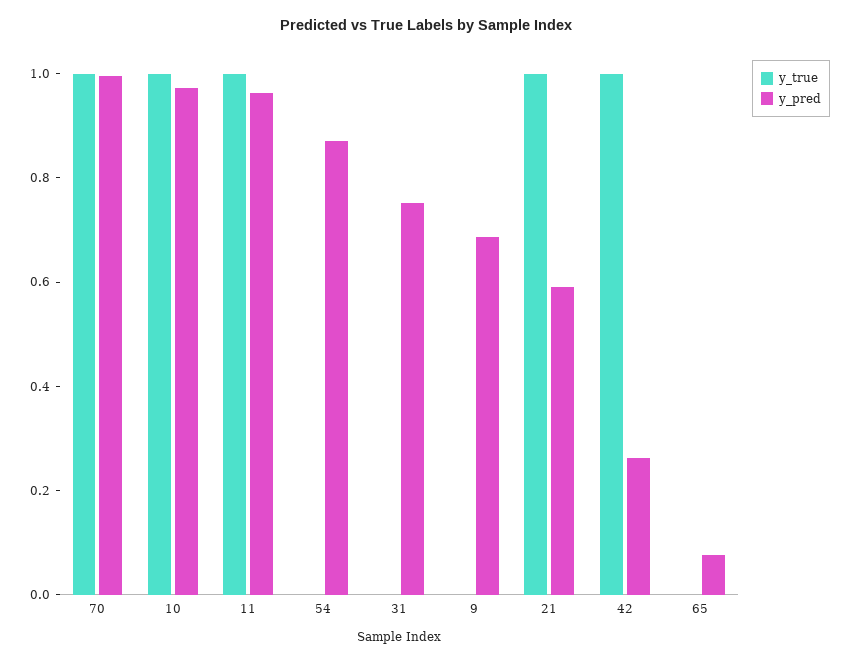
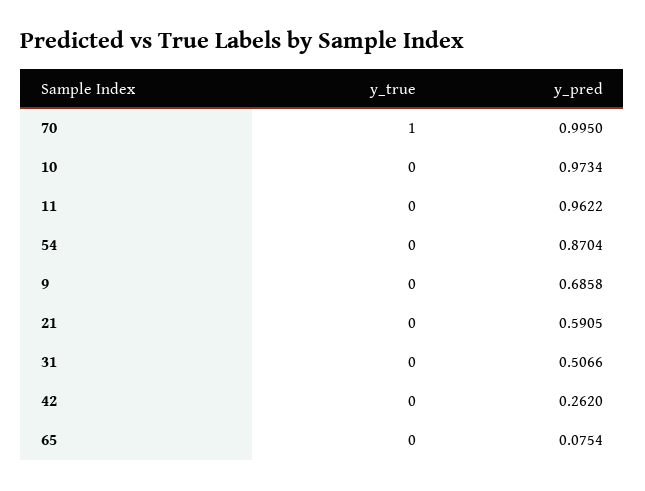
y_true, 10: 1 -> 0
y_true, 11: 1 -> 0
y_pred, 31: 0.75 -> 0.5066
y_true, 21: 1 -> 0
y_true, 42: 1 -> 0

